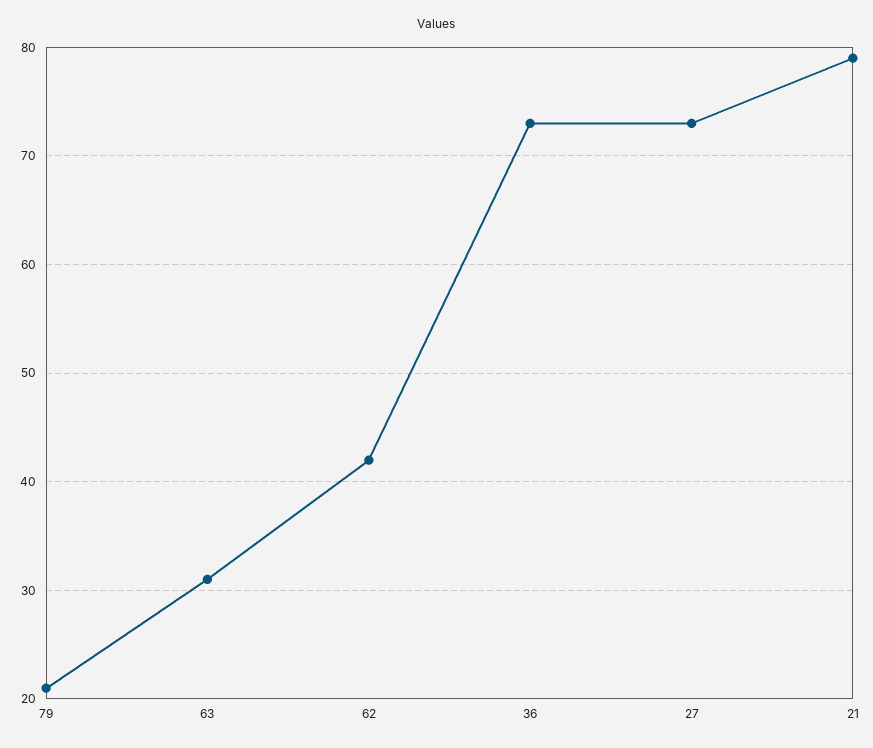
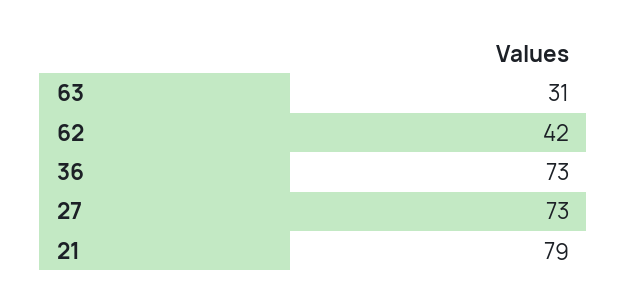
79: 21 -> none

